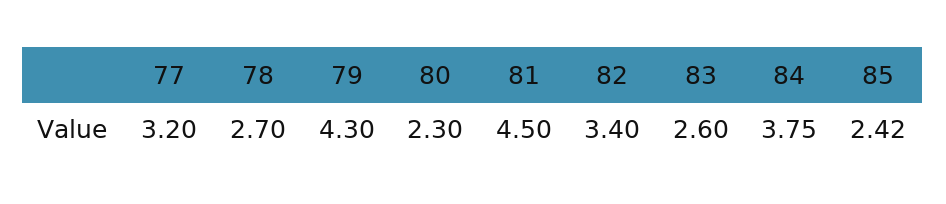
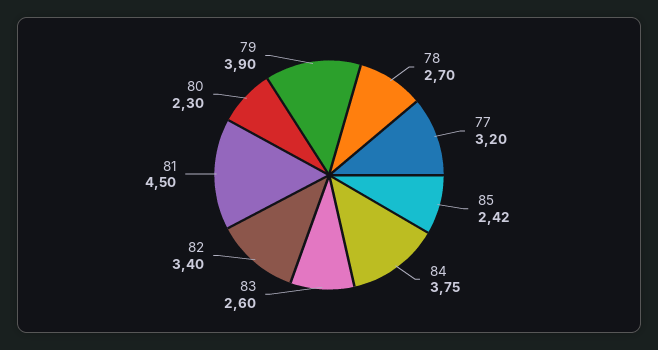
79: 4.3 -> 3.9

